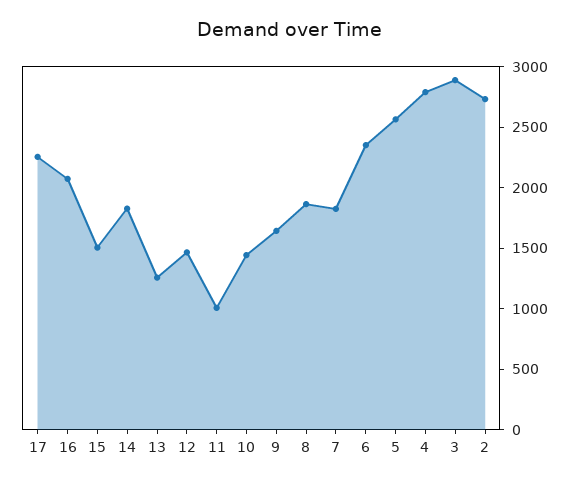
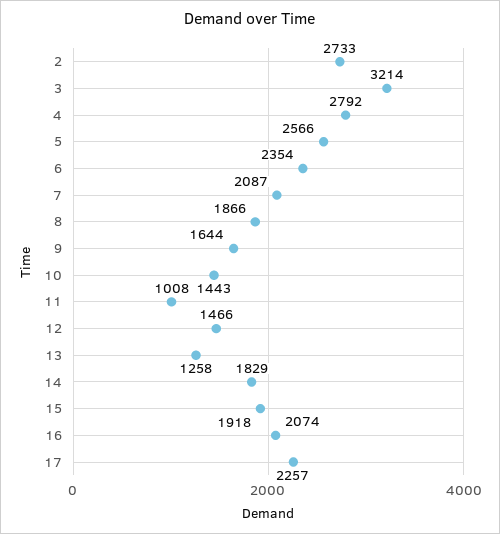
15: 1500 -> 1918
7: 1800 -> 2087
3: 2900 -> 3214

